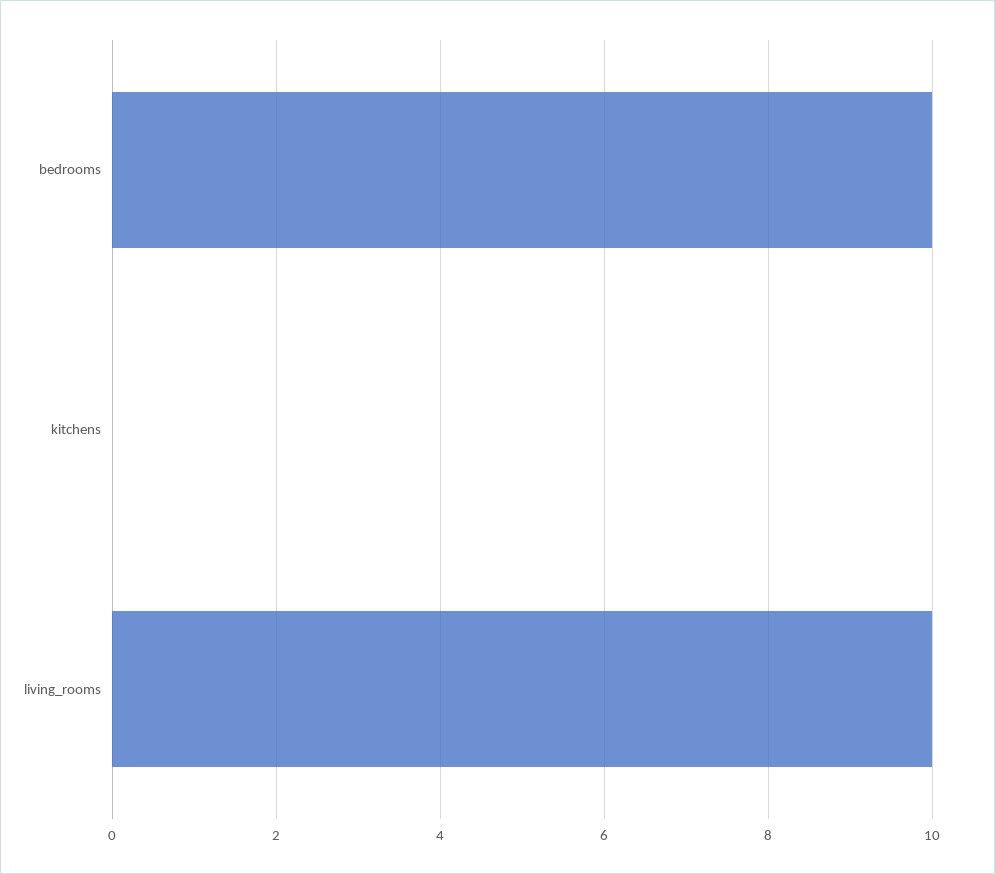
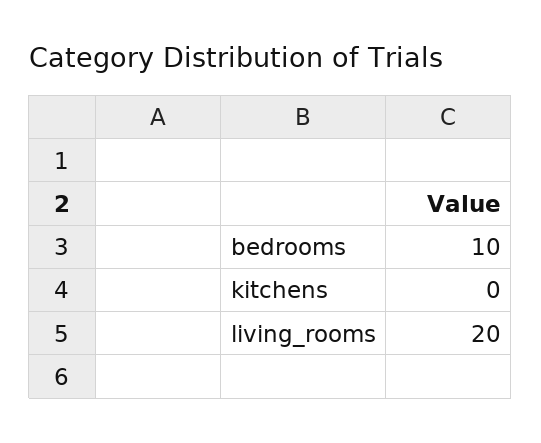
living_rooms: 10 -> 20

